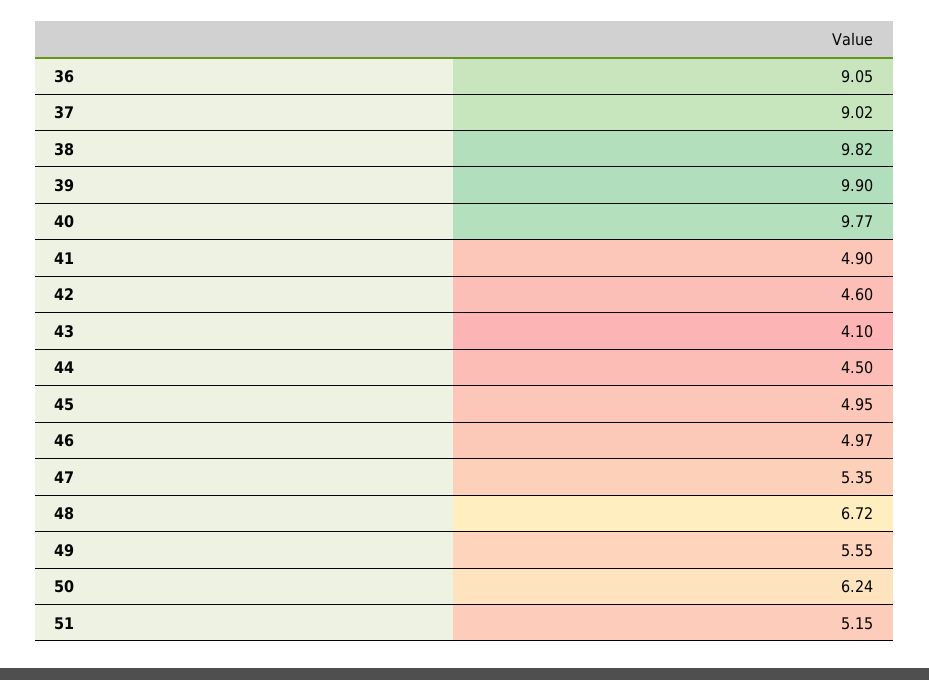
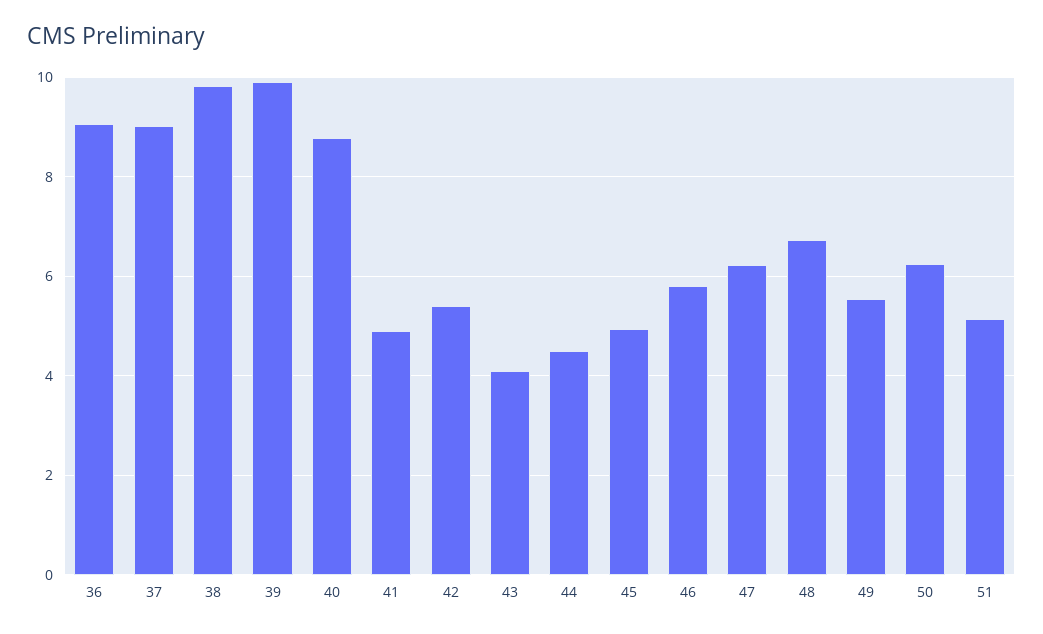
40: 9.77 -> 8.8
42: 4.6 -> 5.4
46: 4.97 -> 5.8
47: 5.35 -> 6.2

